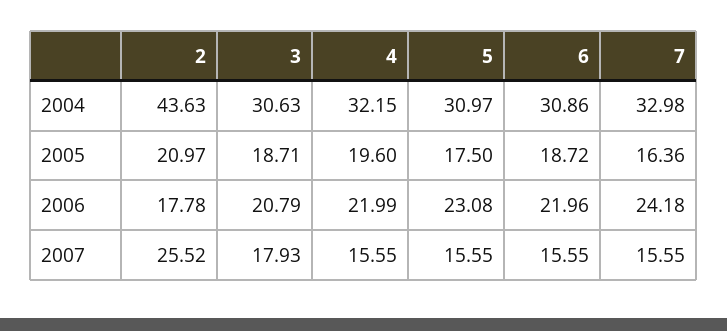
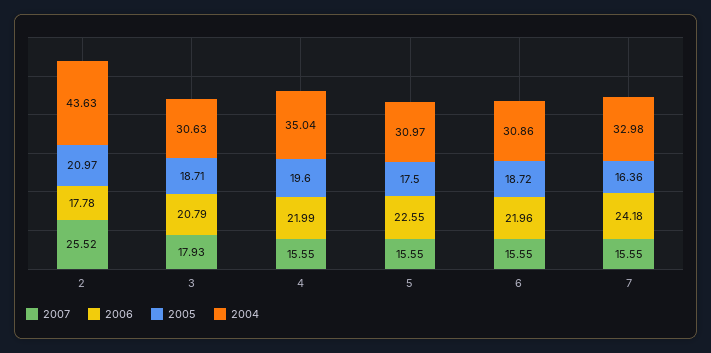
2004, 4: 32.15 -> 35.04
2006, 5: 23.08 -> 22.55

